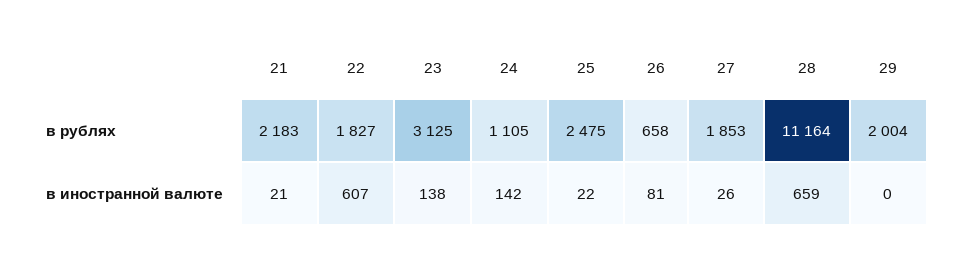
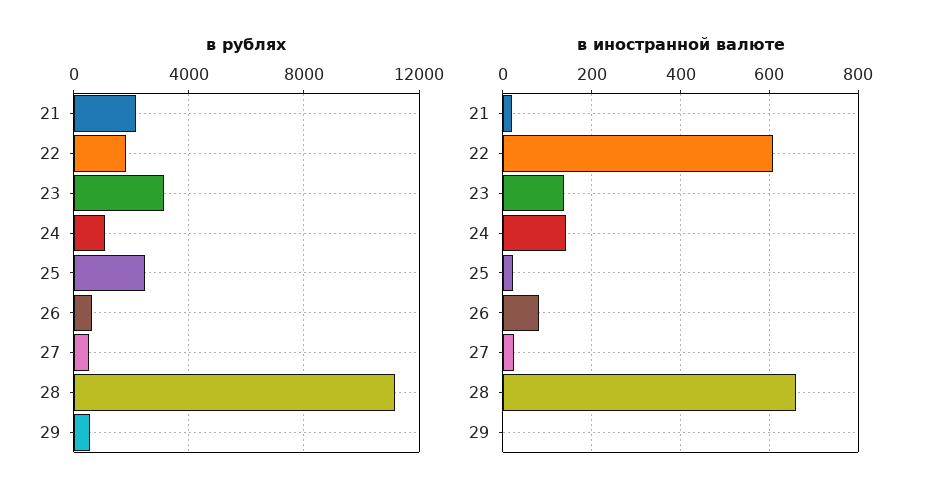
в рублях, 27: 1853 -> 500
в рублях, 29: 2004 -> 500

